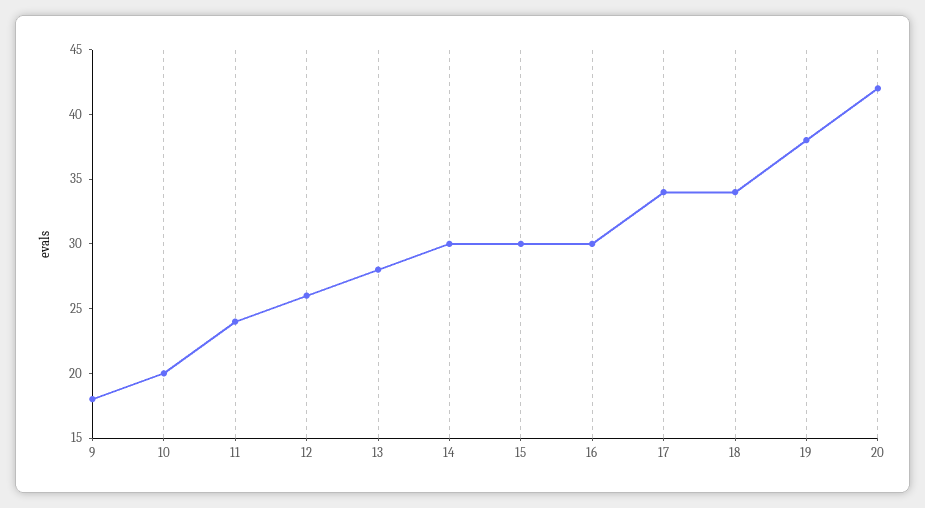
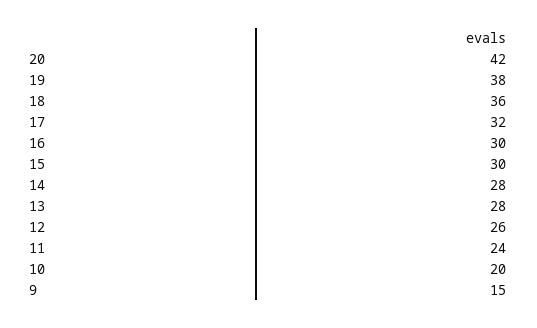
9: 18 -> 15
14: 30 -> 28
17: 34 -> 32
18: 34 -> 36

